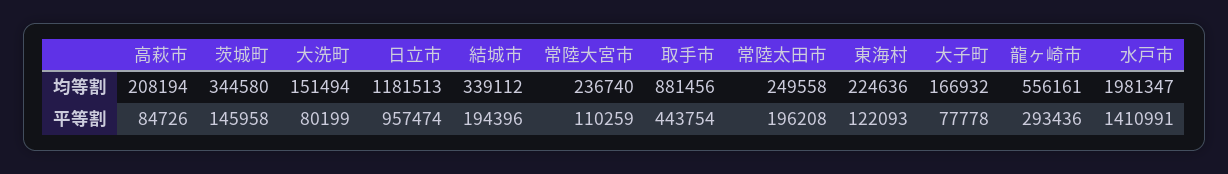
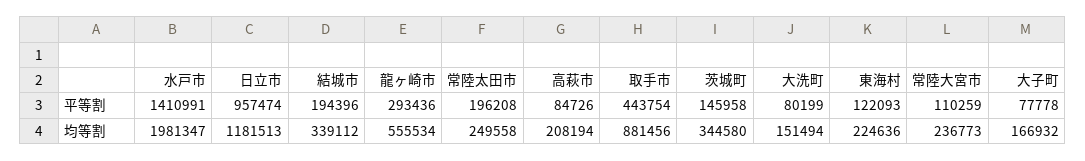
常陸大宮市, 均等割: 236740 -> 236773
龍ヶ崎市, 均等割: 556161 -> 555534

